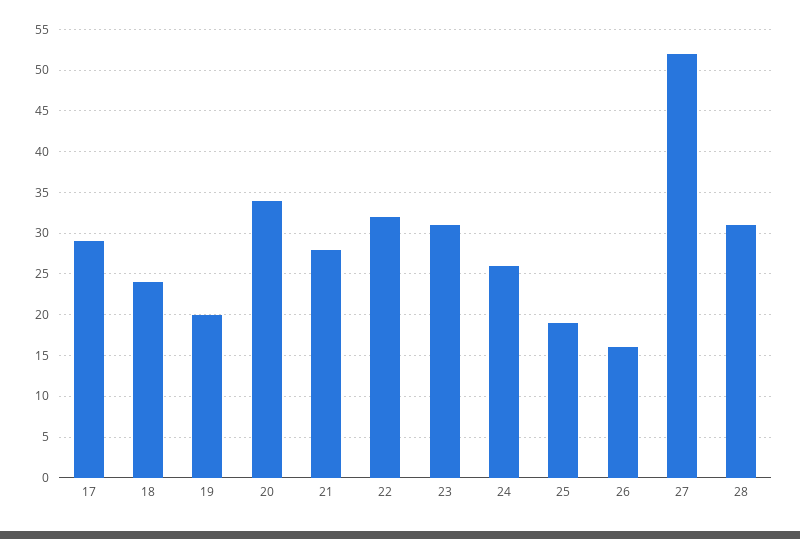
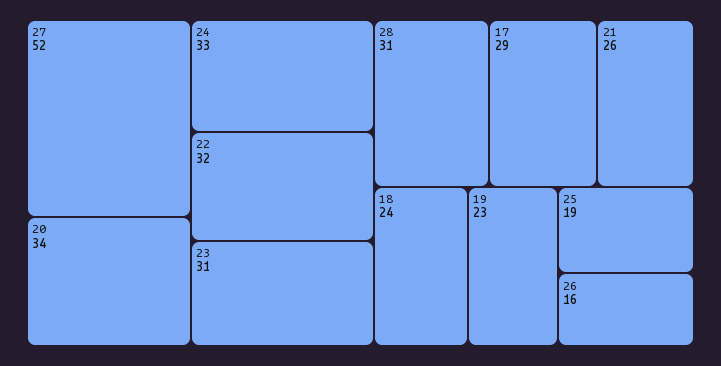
19: 20 -> 23
21: 28 -> 26
24: 26 -> 33

